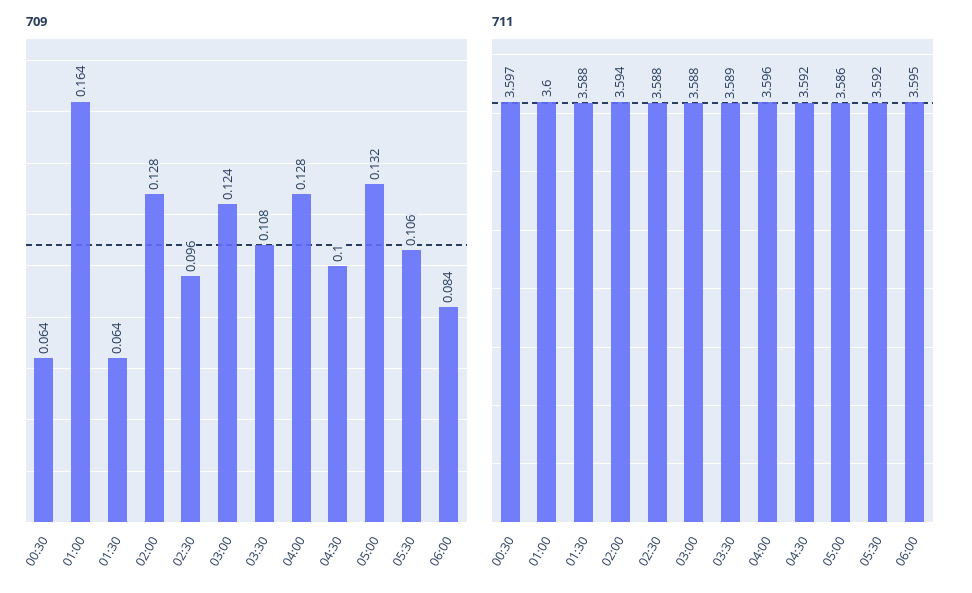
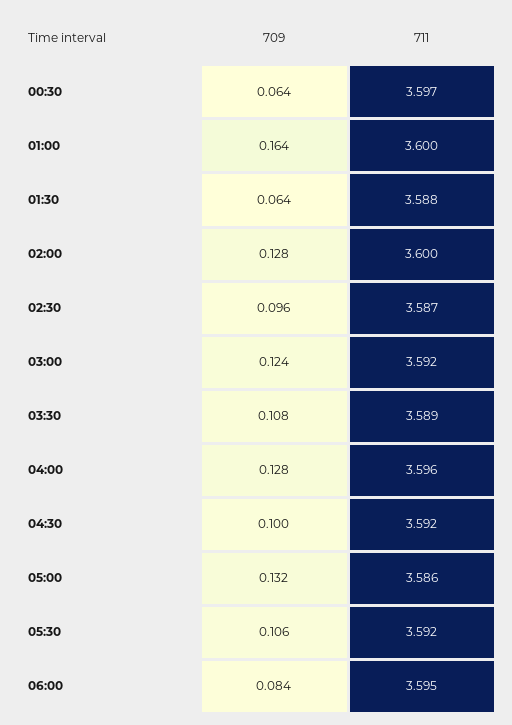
711, 02:00: 3.594 -> 3.6
711, 02:30: 3.588 -> 3.587
711, 03:00: 3.588 -> 3.592

